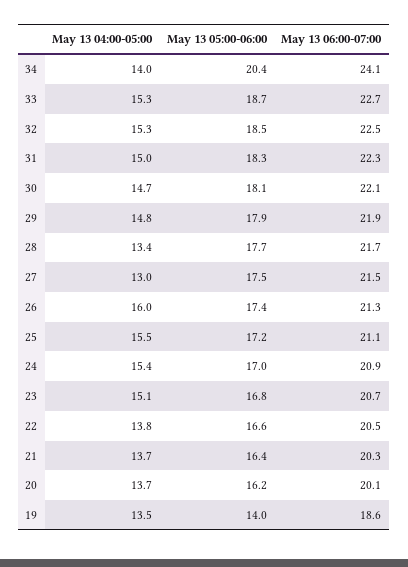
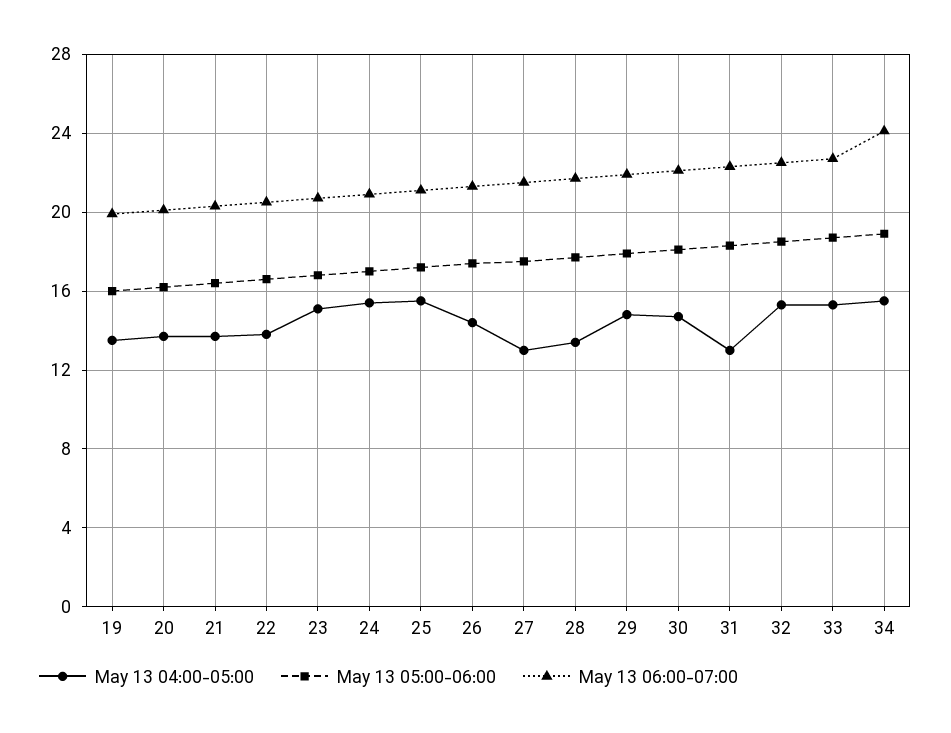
May 13 04:00-05:00, 34: 14 -> 15.5
May 13 05:00-06:00, 34: 20.4 -> 19
May 13 04:00-05:00, 31: 15 -> 13
May 13 04:00-05:00, 26: 16 -> 14.5
May 13 05:00-06:00, 19: 14 -> 16
May 13 06:00-07:00, 19: 18.6 -> 20

